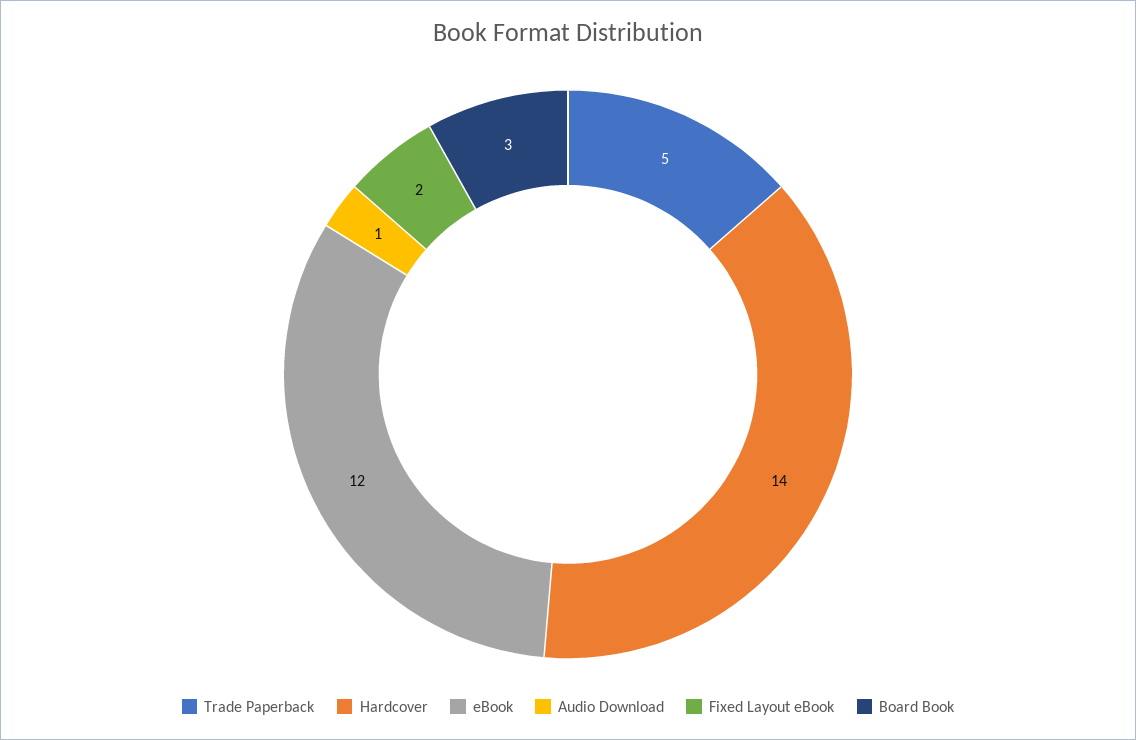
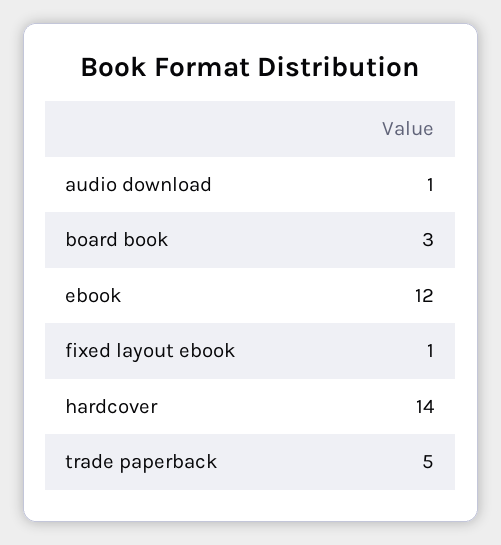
Fixed Layout eBook: 2 -> 1

